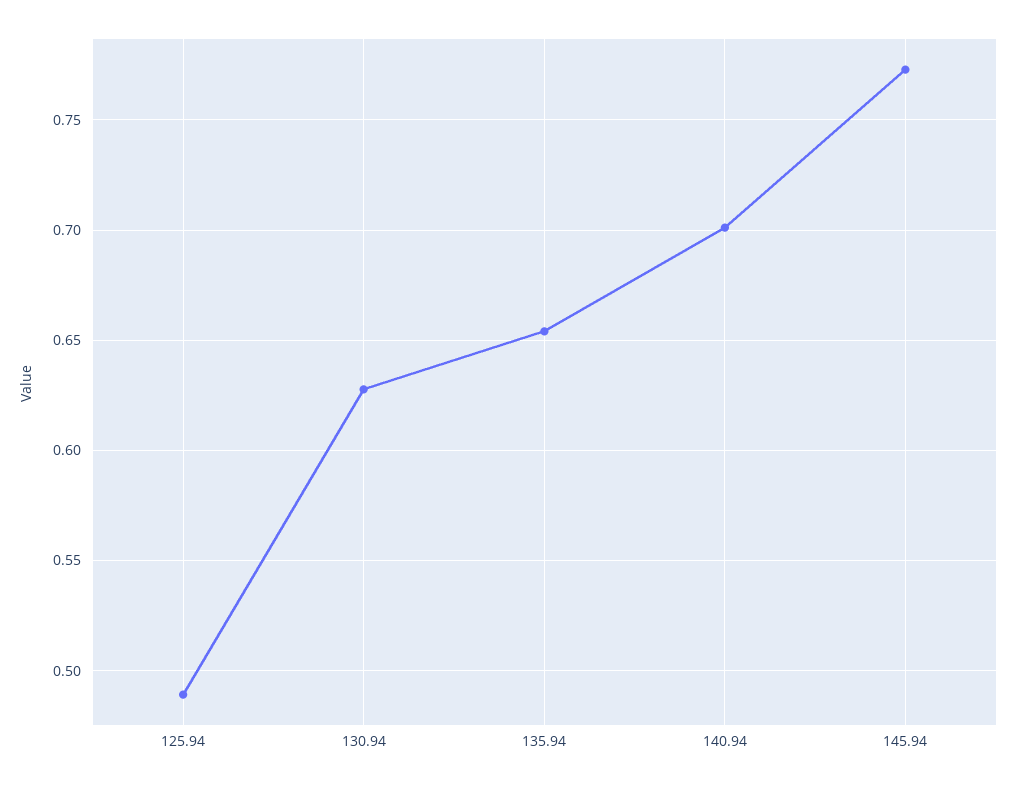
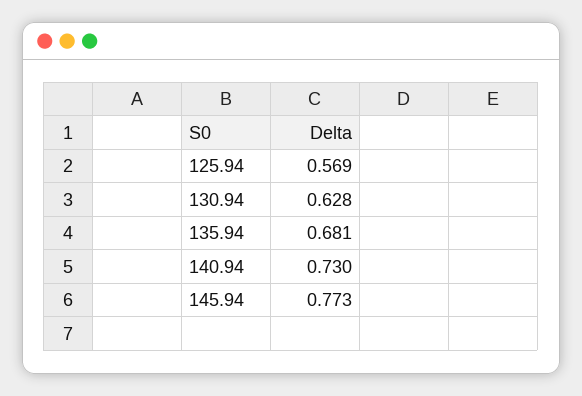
125.94: 0.49 -> 0.569
135.94: 0.655 -> 0.681
140.94: 0.7 -> 0.73

